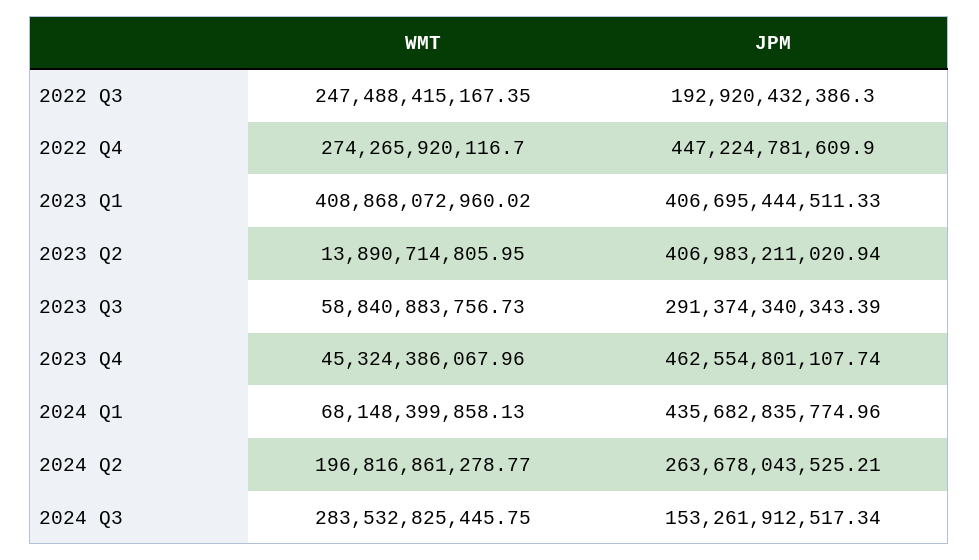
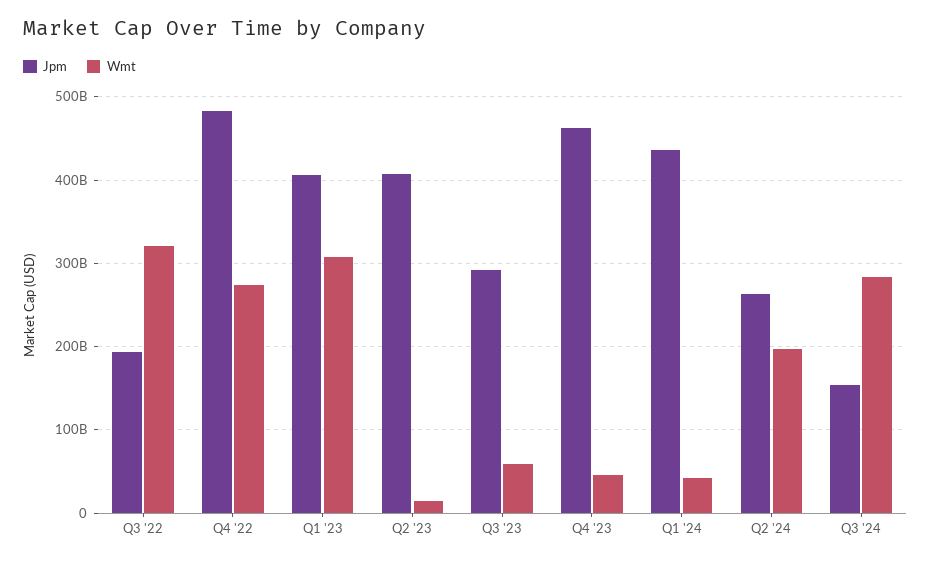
WMT, 2022 Q3: 247488415167.35 -> 320000000000
JPM, 2022 Q4: 447224781609.9 -> 480000000000
WMT, 2023 Q1: 408868072960.02 -> 310000000000
WMT, 2024 Q1: 68148399858.13 -> 40000000000

